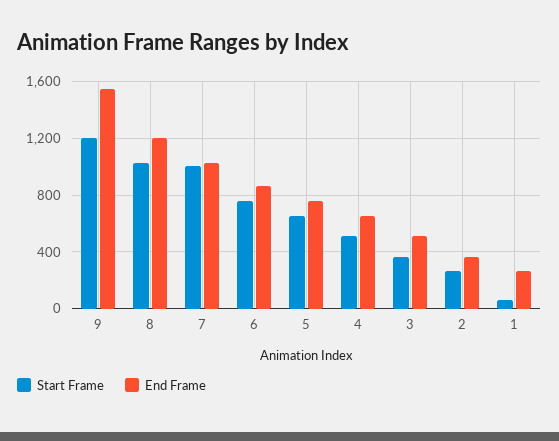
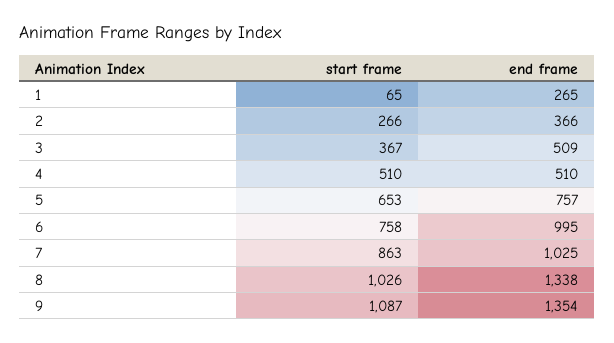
Start Frame, 9: 1200 -> 1087
End Frame, 9: 1550 -> 1354
End Frame, 8: 1200 -> 1338
Start Frame, 7: 1000 -> 863
End Frame, 6: 850 -> 995
End Frame, 4: 650 -> 510

